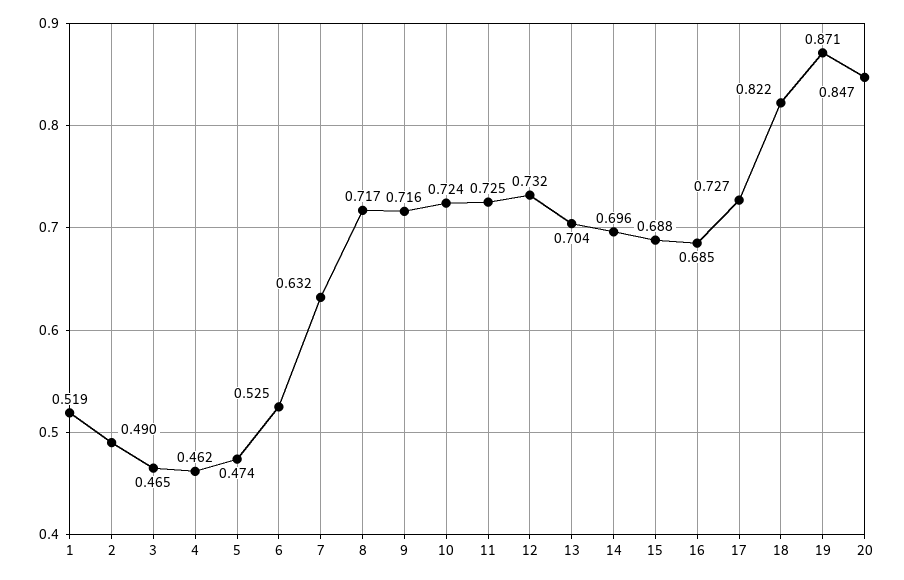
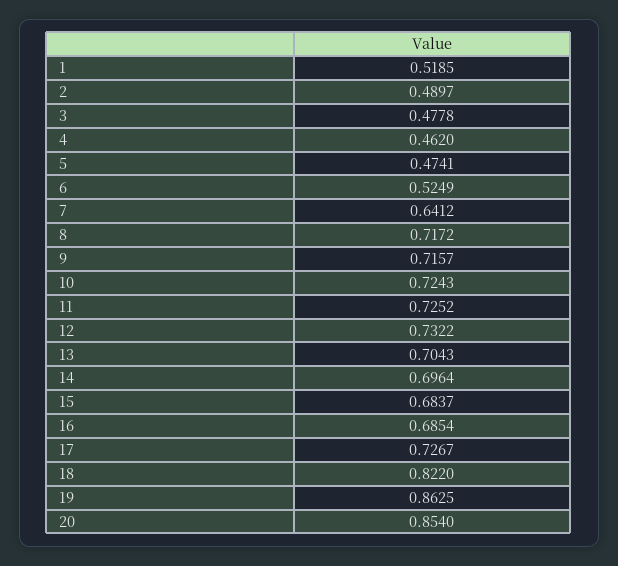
3: 0.465 -> 0.4778
7: 0.632 -> 0.6412
15: 0.688 -> 0.6837
19: 0.871 -> 0.8625
20: 0.847 -> 0.854

